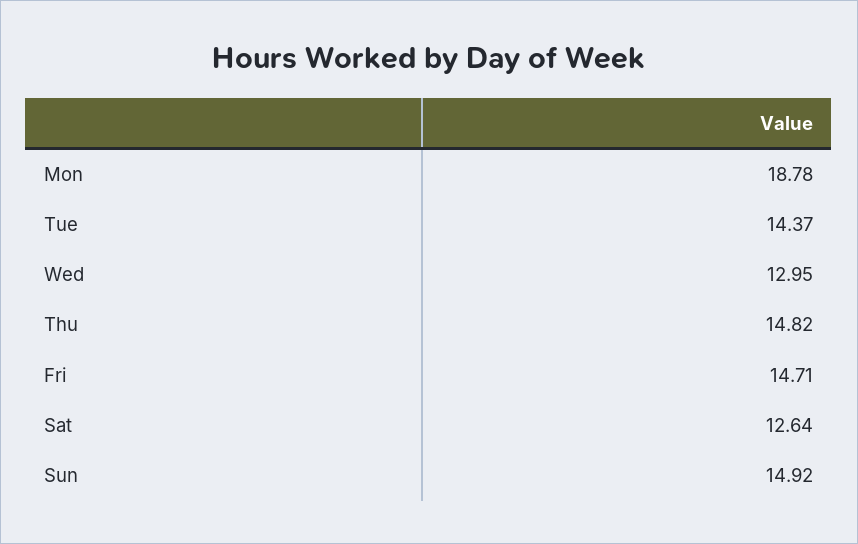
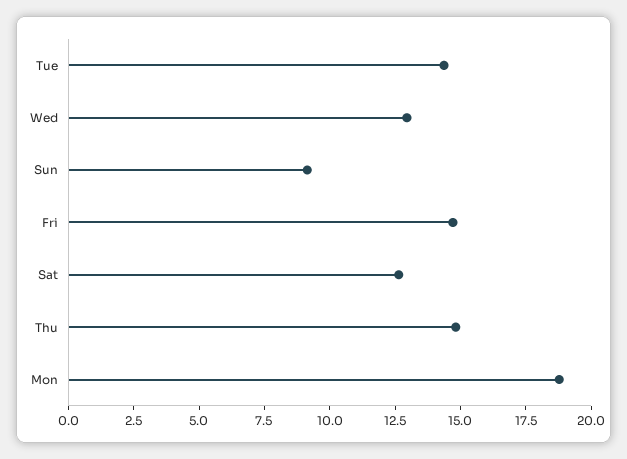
Sun: 14.92 -> 9

